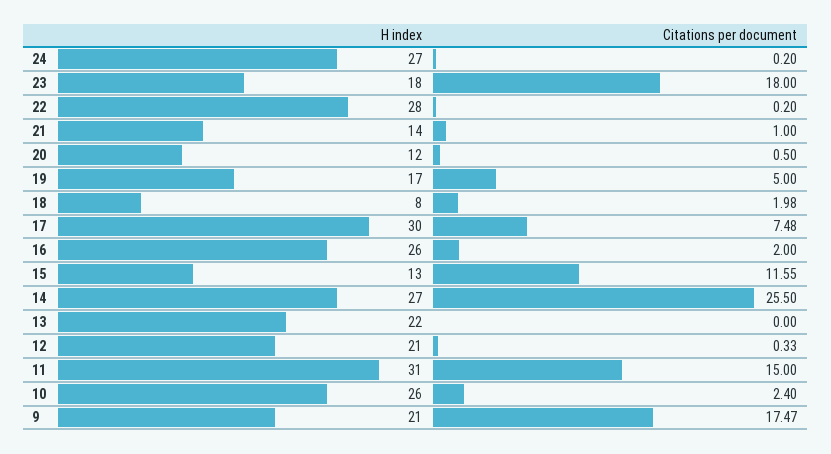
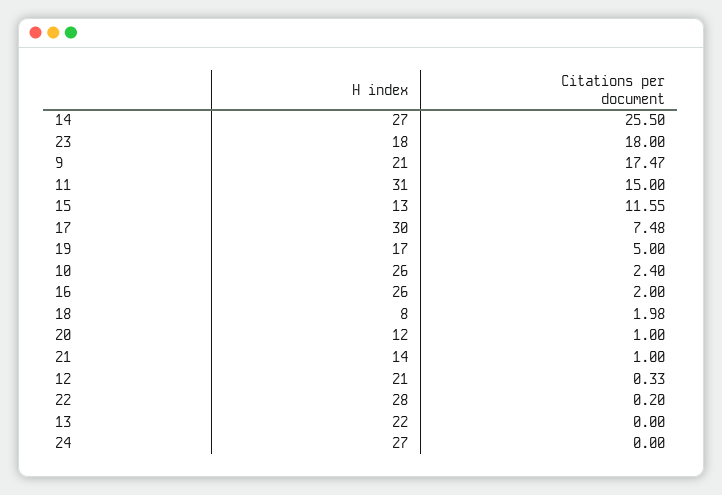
Citations per document, 24: 0.2 -> 0
Citations per document, 20: 0.5 -> 1

